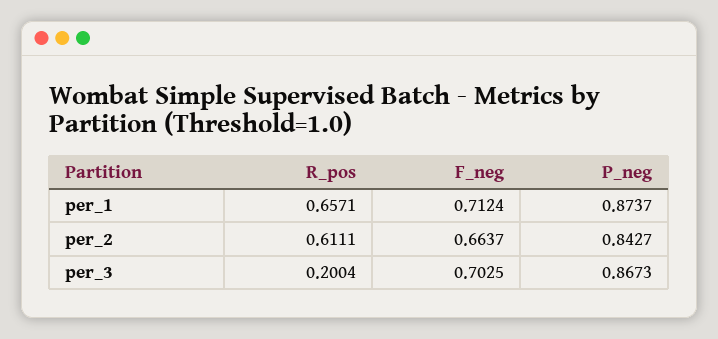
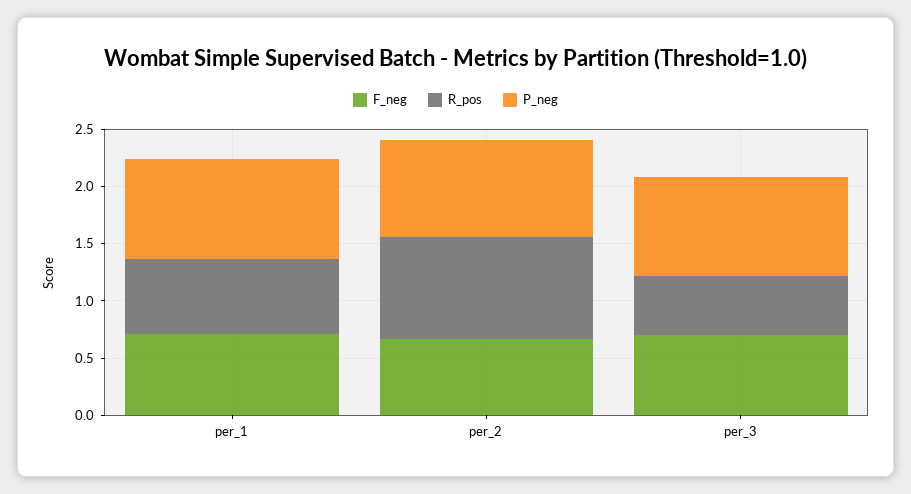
R_pos, per_2: 0.6111 -> 0.9
R_pos, per_3: 0.2004 -> 0.5

